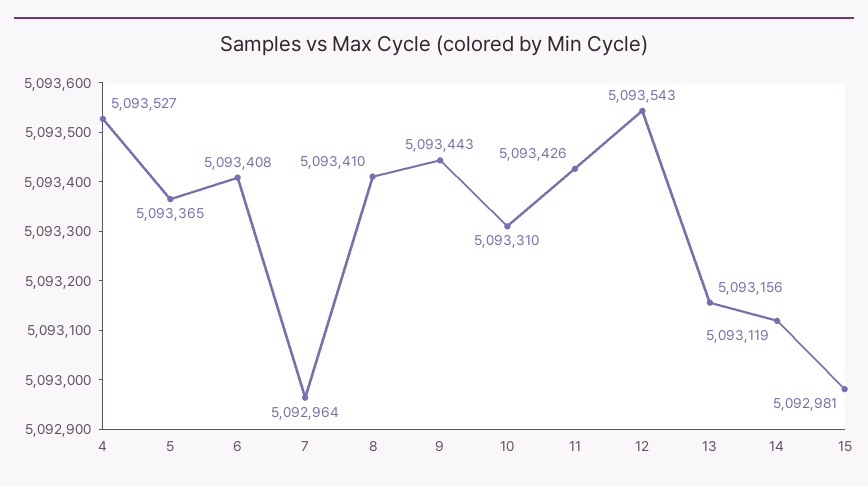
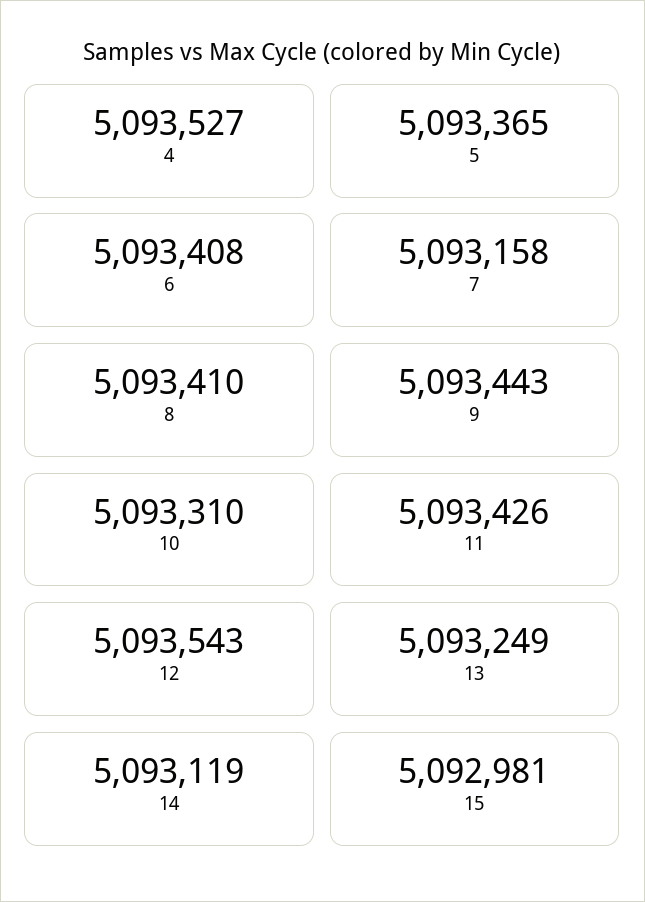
7: 5092964 -> 5093158
13: 5093156 -> 5093249

